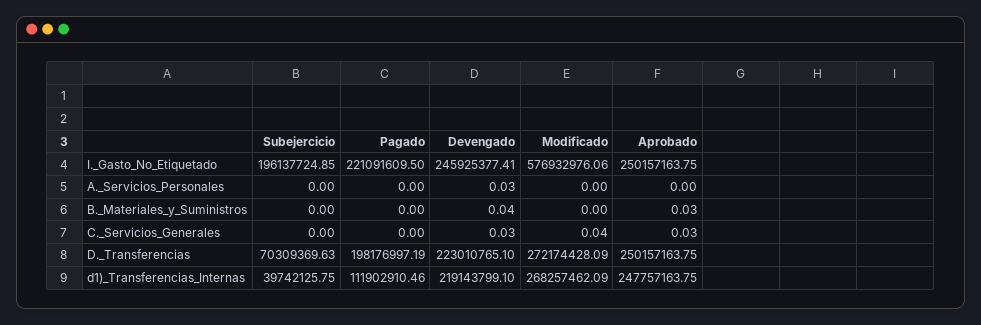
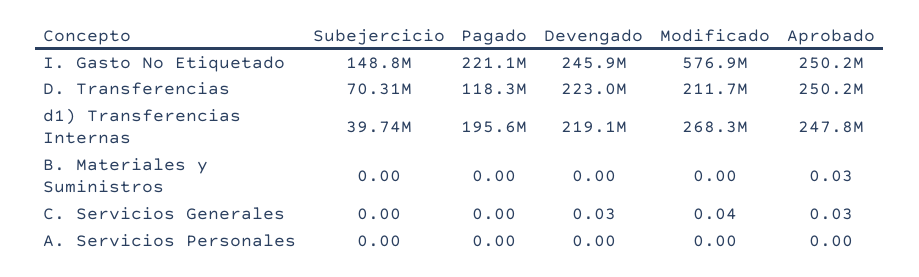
Subejercicio, I._Gasto_No_Etiquetado: 196137724.85 -> 148800000
Devengado, A._Servicios_Personales: 0.03 -> 0
Devengado, B._Materiales_y_Suministros: 0.04 -> 0
Pagado, D._Transferencias: 198176997.19 -> 118300000
Modificado, D._Transferencias: 272174428.09 -> 211700000
Pagado, d1)_Transferencias_Internas: 111902910.46 -> 195600000

